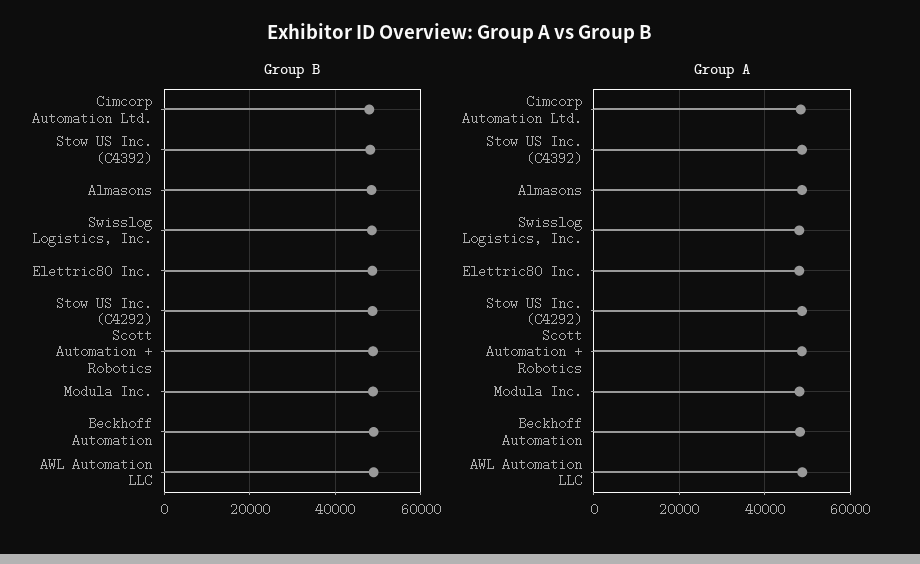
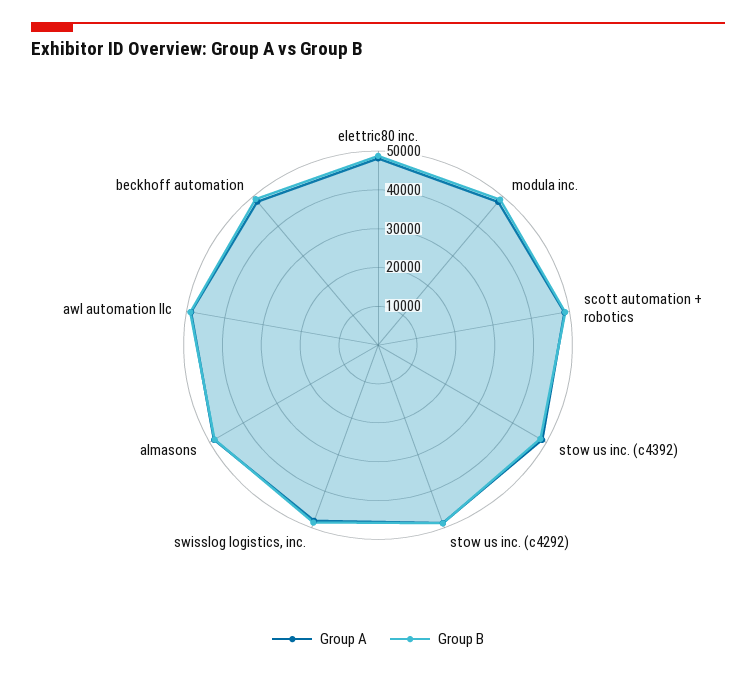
Group B, Cimcorp Automation Ltd.: 48000 -> none
Group A, Cimcorp Automation Ltd.: 48000 -> none

